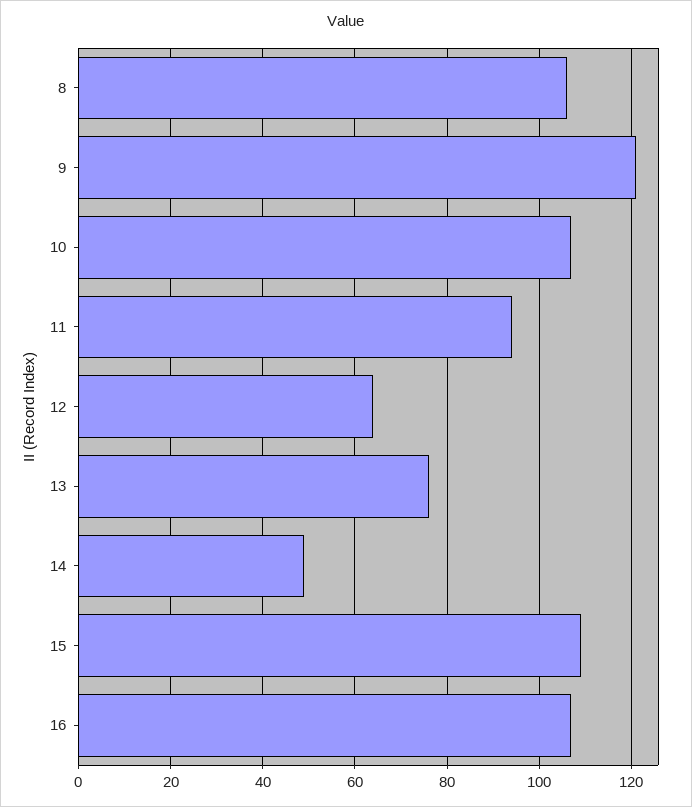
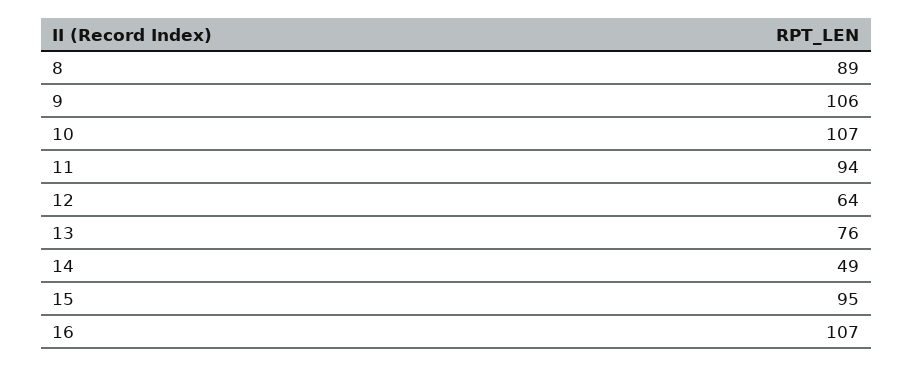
8: 105 -> 89
9: 120 -> 106
15: 110 -> 95

